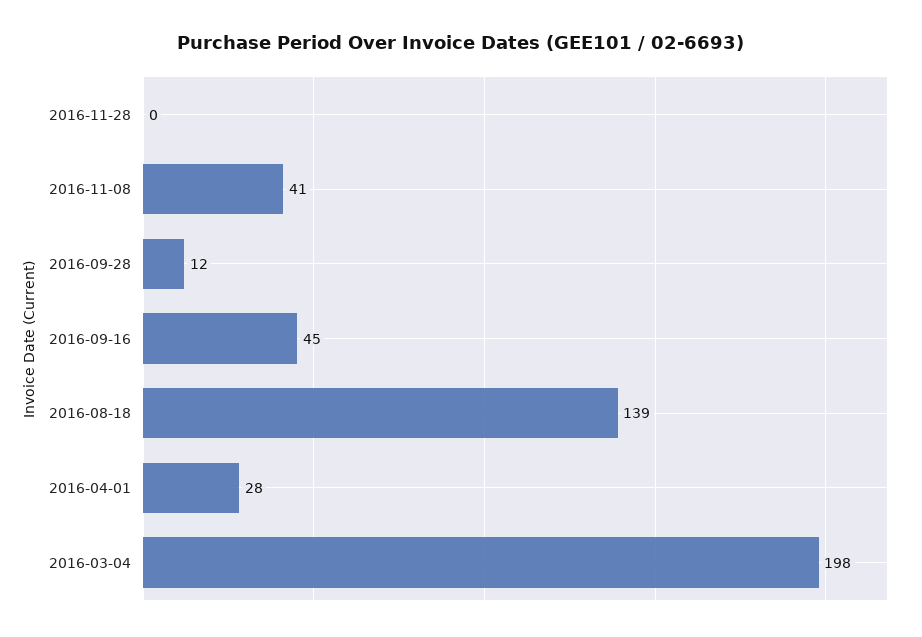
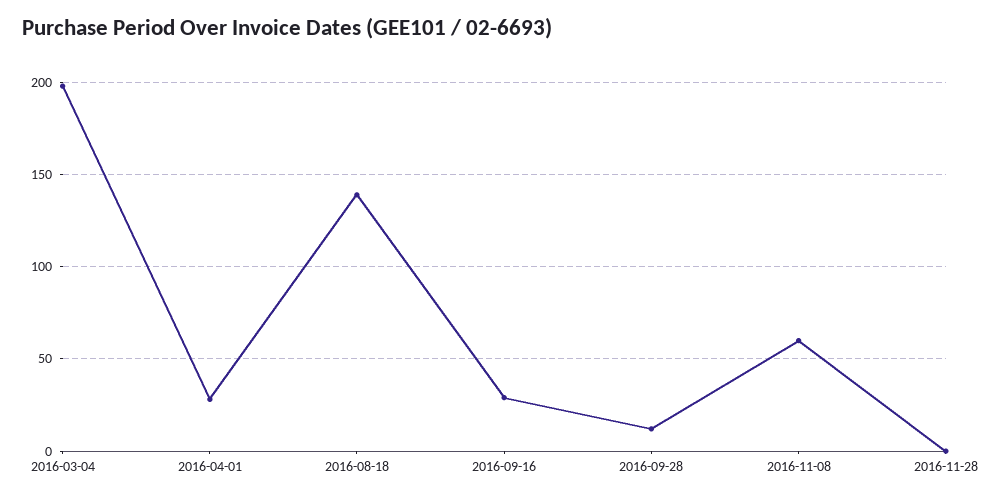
2016-11-08: 41 -> 60
2016-09-16: 45 -> 30

